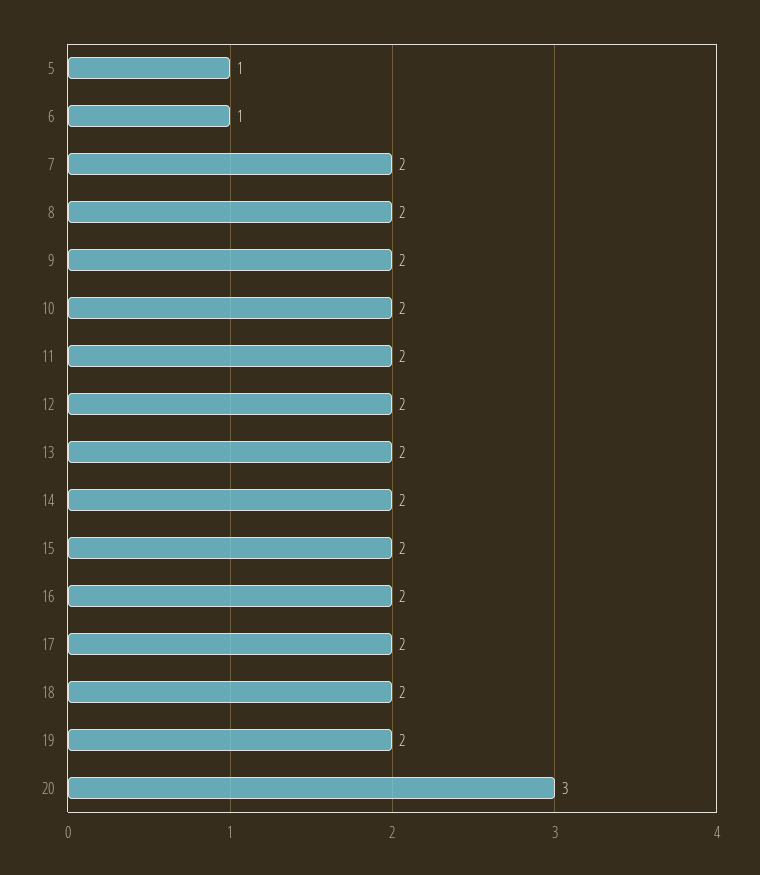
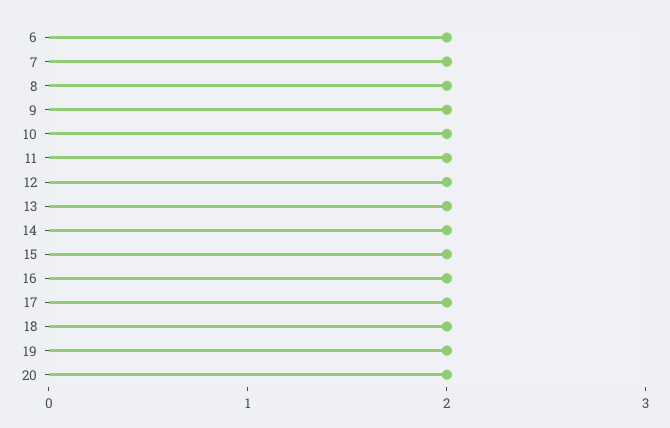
5: 1 -> none
6: 1 -> 2
20: 3 -> 2

